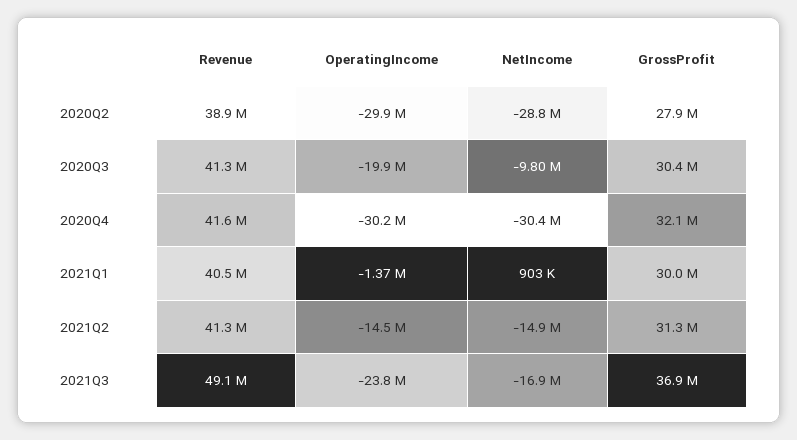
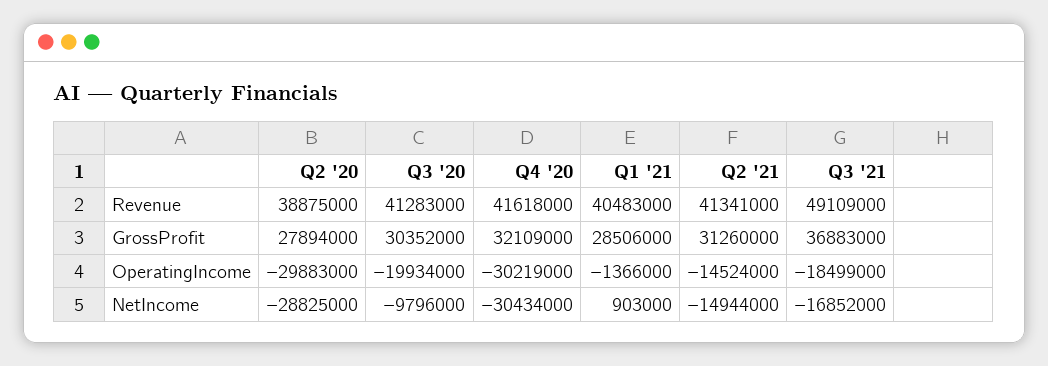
GrossProfit, 2021Q1: 30000000 -> 28506000
OperatingIncome, 2021Q3: -23800000 -> -18499000

